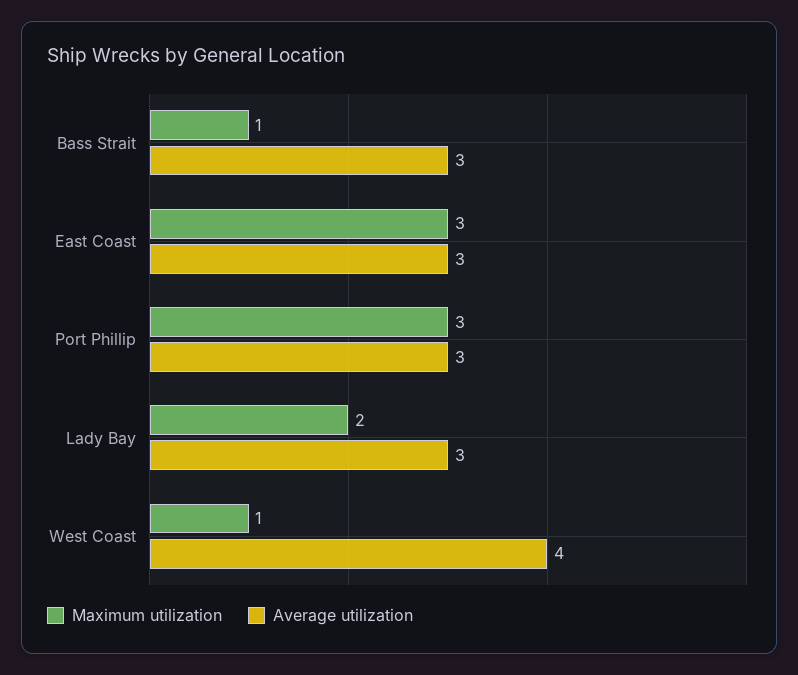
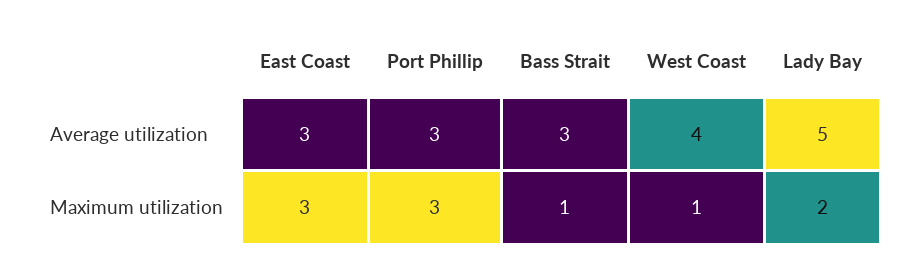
Average utilization, Lady Bay: 3 -> 5

